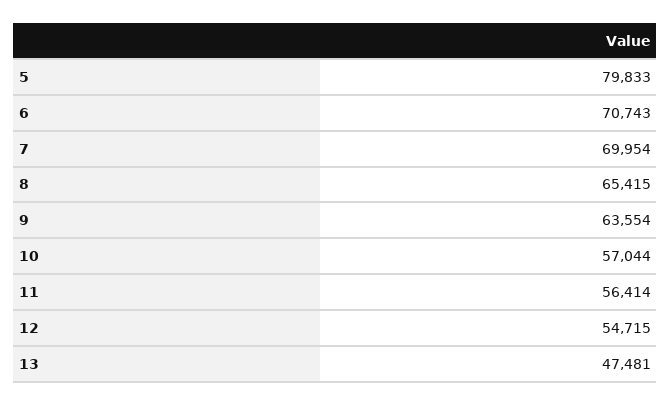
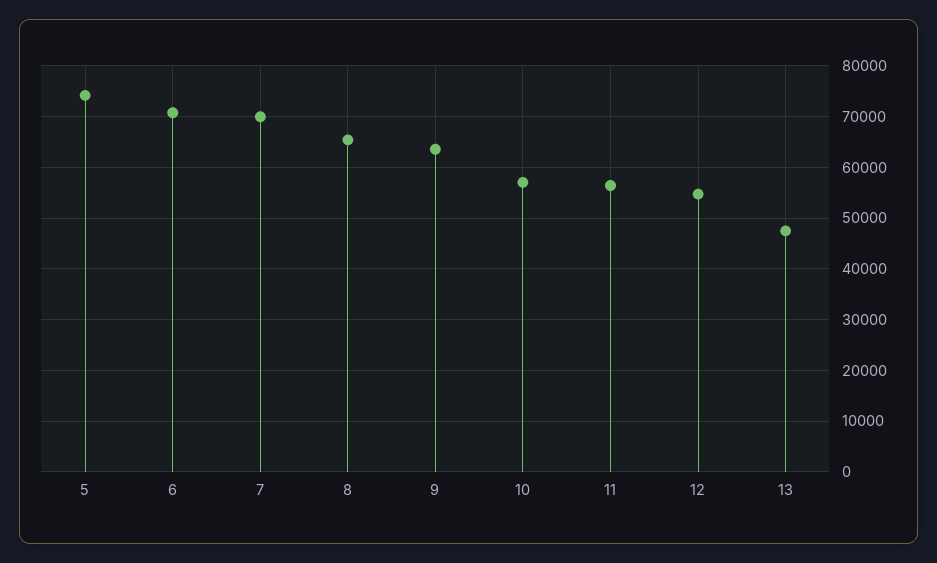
5: 79833 -> 74000

